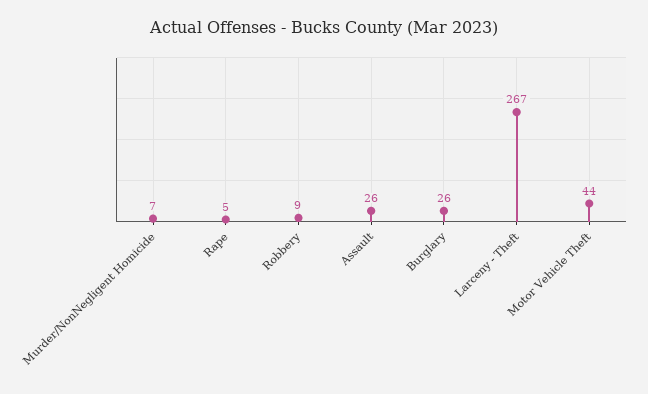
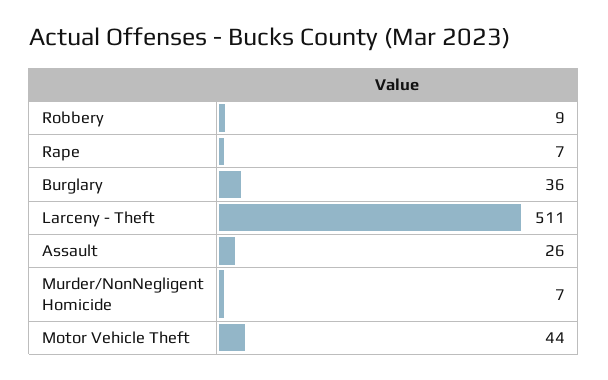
Rape: 5 -> 7
Burglary: 26 -> 36
Larceny - Theft: 267 -> 511

